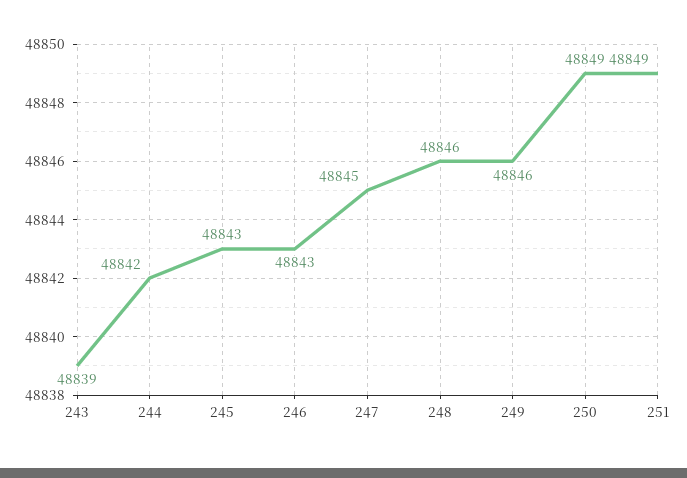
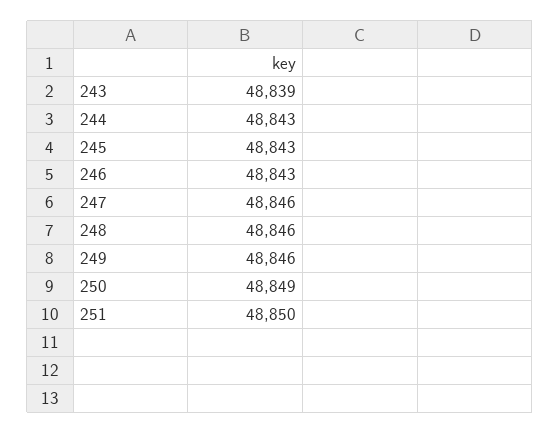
244: 48842 -> 48843
247: 48845 -> 48846
251: 48849 -> 48850

